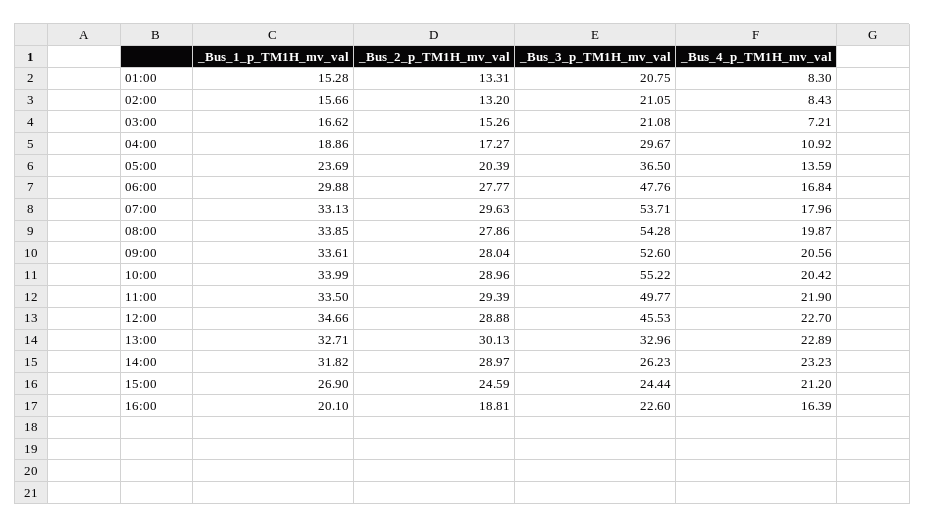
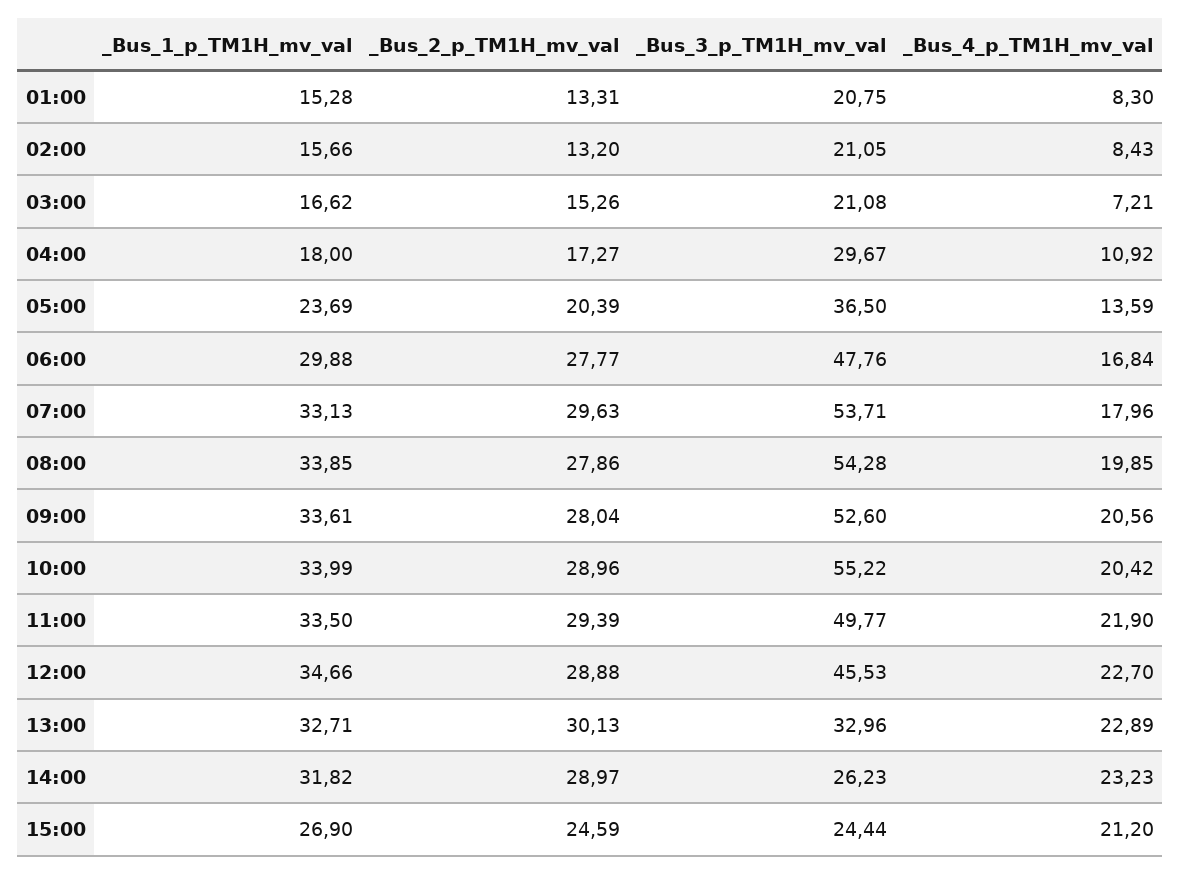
_Bus_1_p_TM1H_mv_val, 04:00: 18.86 -> 18
_Bus_4_p_TM1H_mv_val, 08:00: 19.87 -> 19.85
_Bus_1_p_TM1H_mv_val, 16:00: 20.1 -> none
_Bus_2_p_TM1H_mv_val, 16:00: 18.81 -> none
_Bus_3_p_TM1H_mv_val, 16:00: 22.6 -> none
_Bus_4_p_TM1H_mv_val, 16:00: 16.39 -> none

